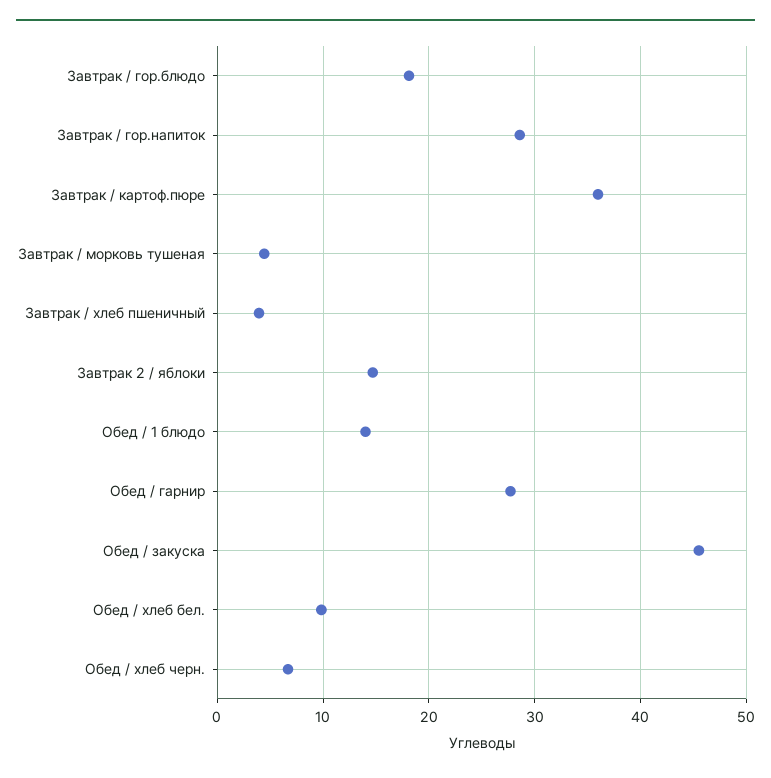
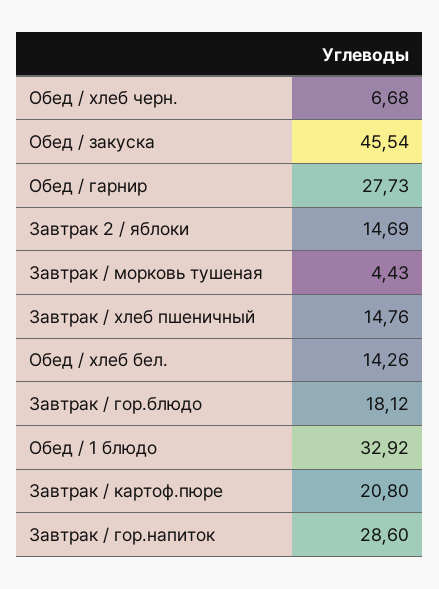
Завтрак / картоф.пюре: 36 -> 20.8
Завтрак / хлеб пшеничный: 4 -> 14.76
Обед / 1 блюдо: 14 -> 32.92
Обед / хлеб бел.: 10 -> 14.26

